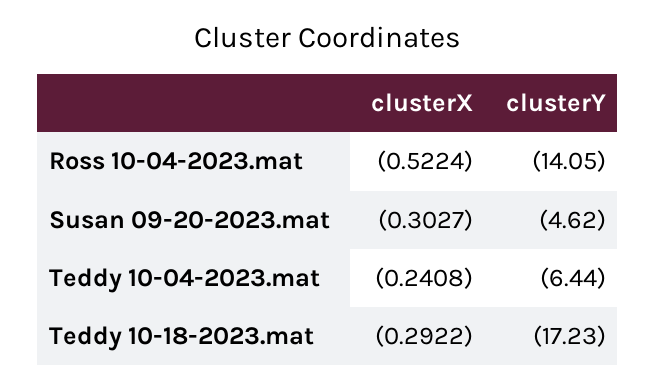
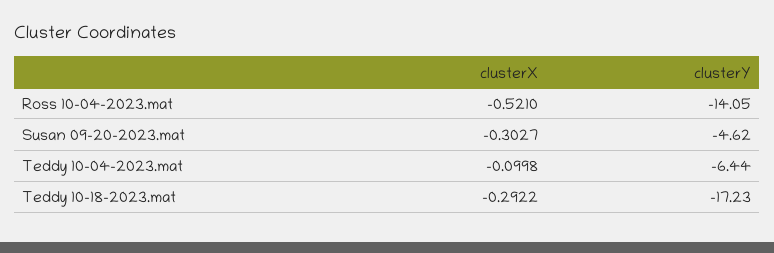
clusterX, Ross 10-04-2023.mat: -0.5224 -> -0.521
clusterX, Teddy 10-04-2023.mat: -0.2408 -> -0.0998

